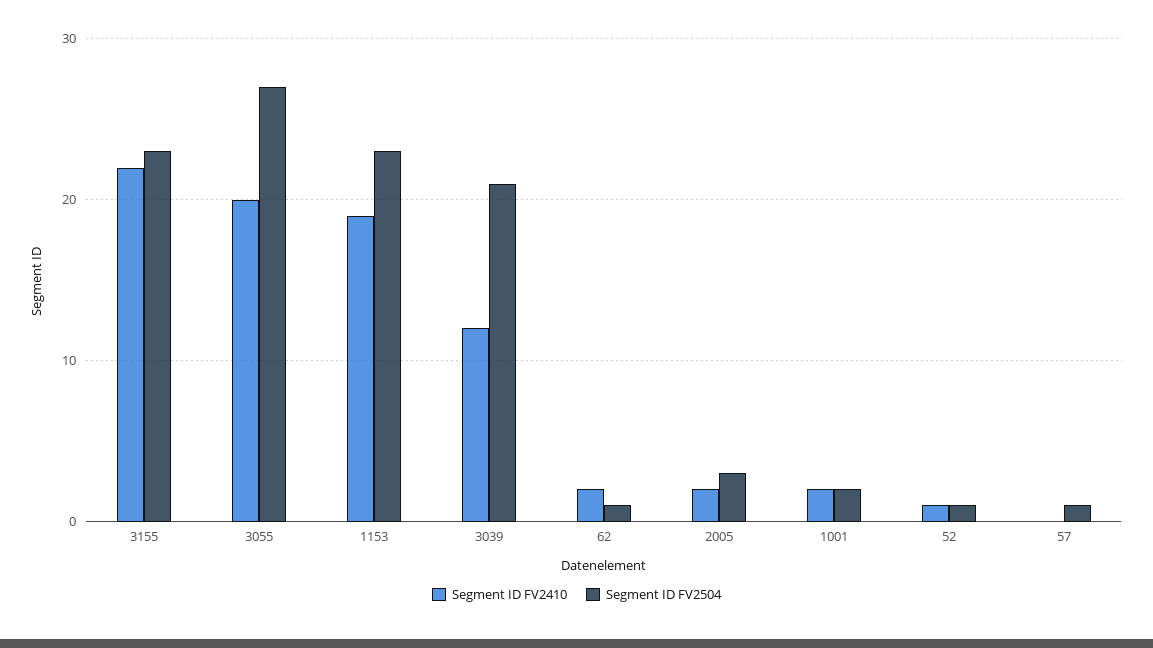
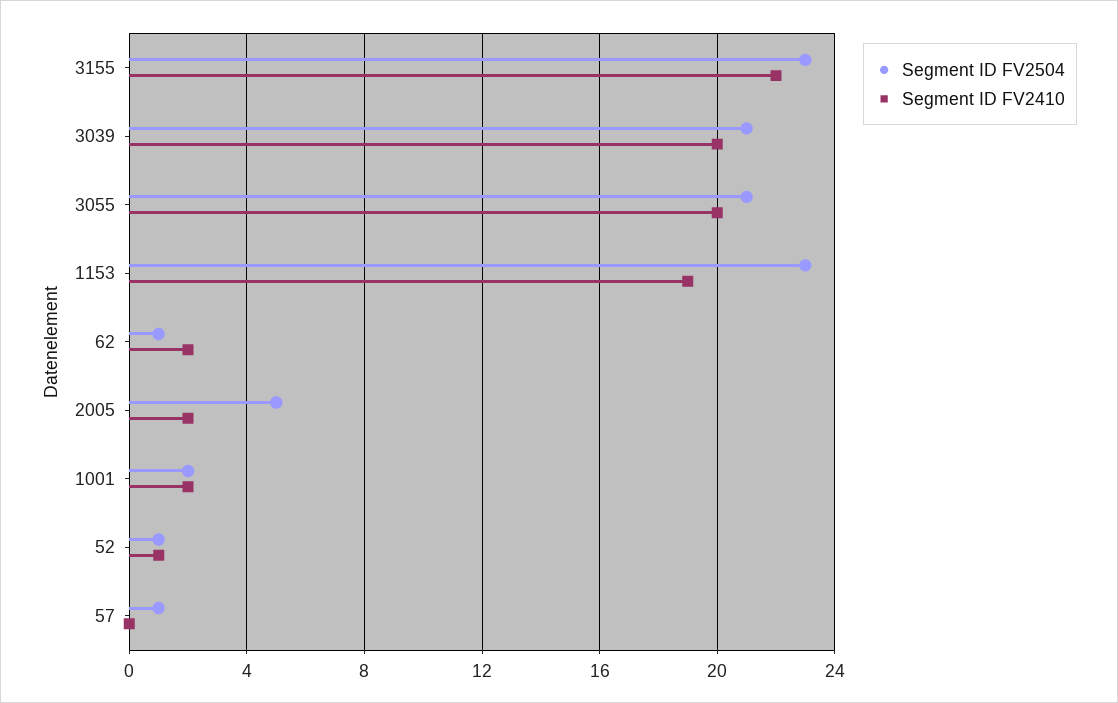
Segment ID FV2504, 3055: 27 -> 21
Segment ID FV2410, 3039: 12 -> 20
Segment ID FV2504, 2005: 3 -> 5

